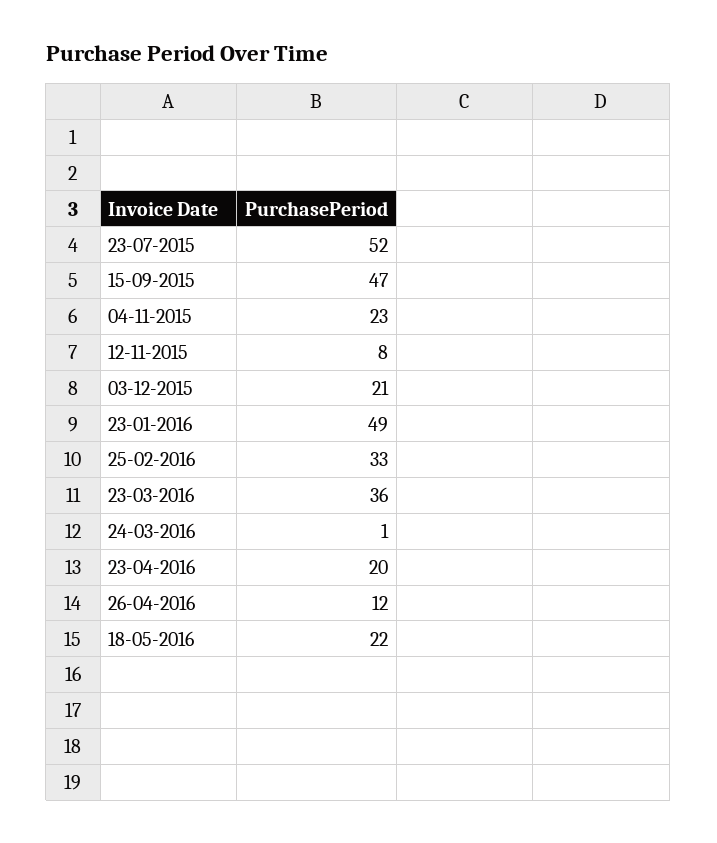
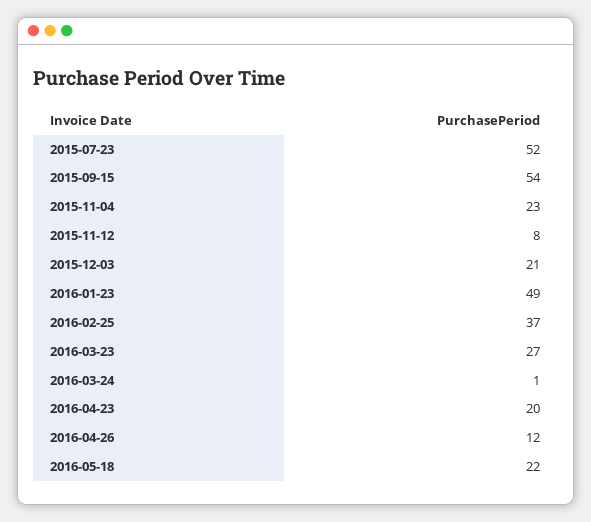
15-09-2015: 47 -> 54
25-02-2016: 33 -> 37
23-03-2016: 36 -> 27

